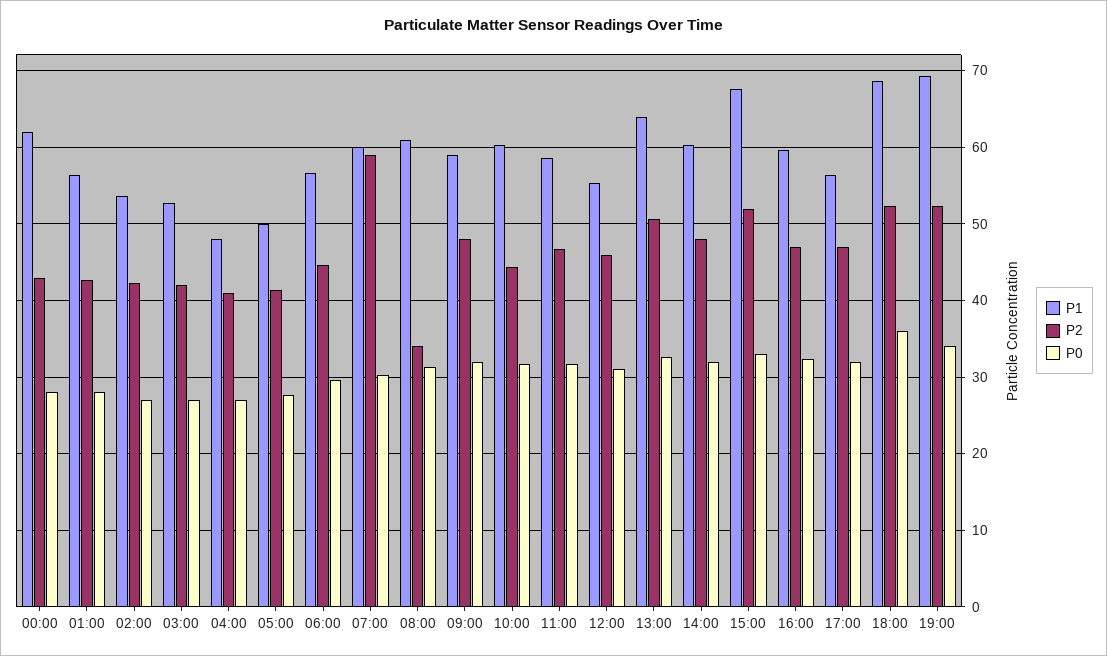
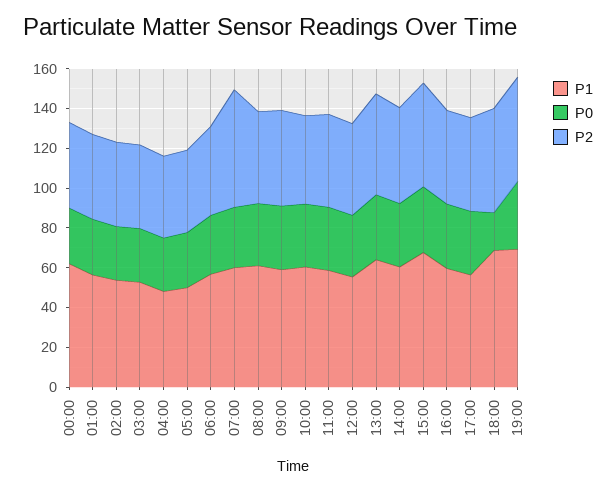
P2, 08:00: 34 -> 45
P0, 18:00: 36 -> 20

